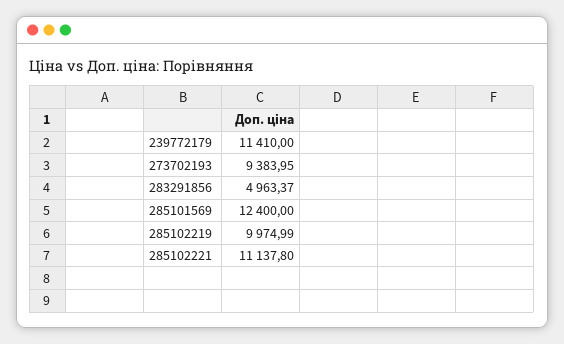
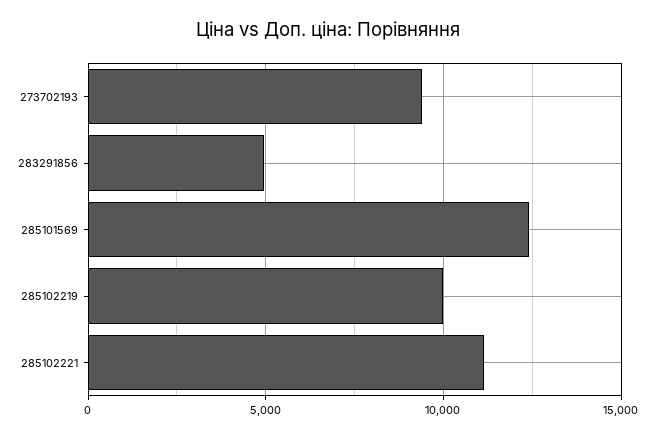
239772179: 11410 -> none

